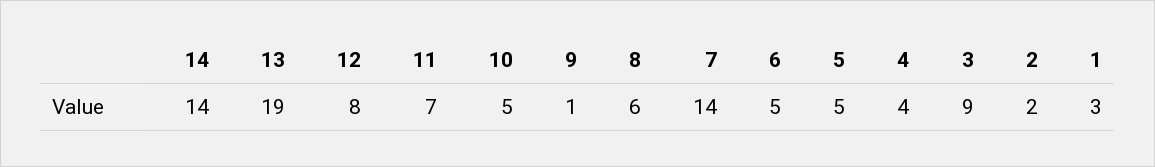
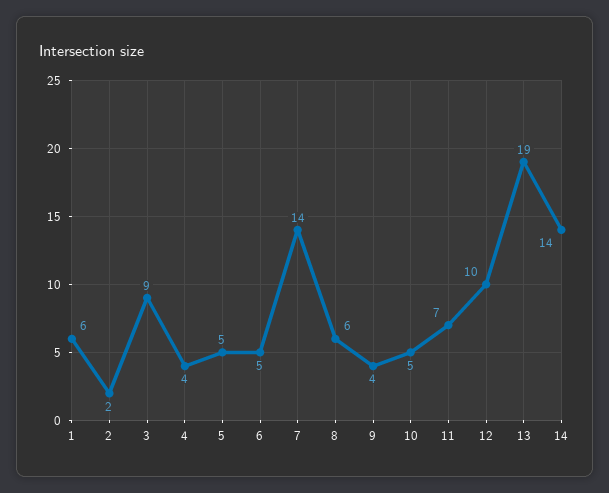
12: 8 -> 10
9: 1 -> 4
1: 3 -> 6

